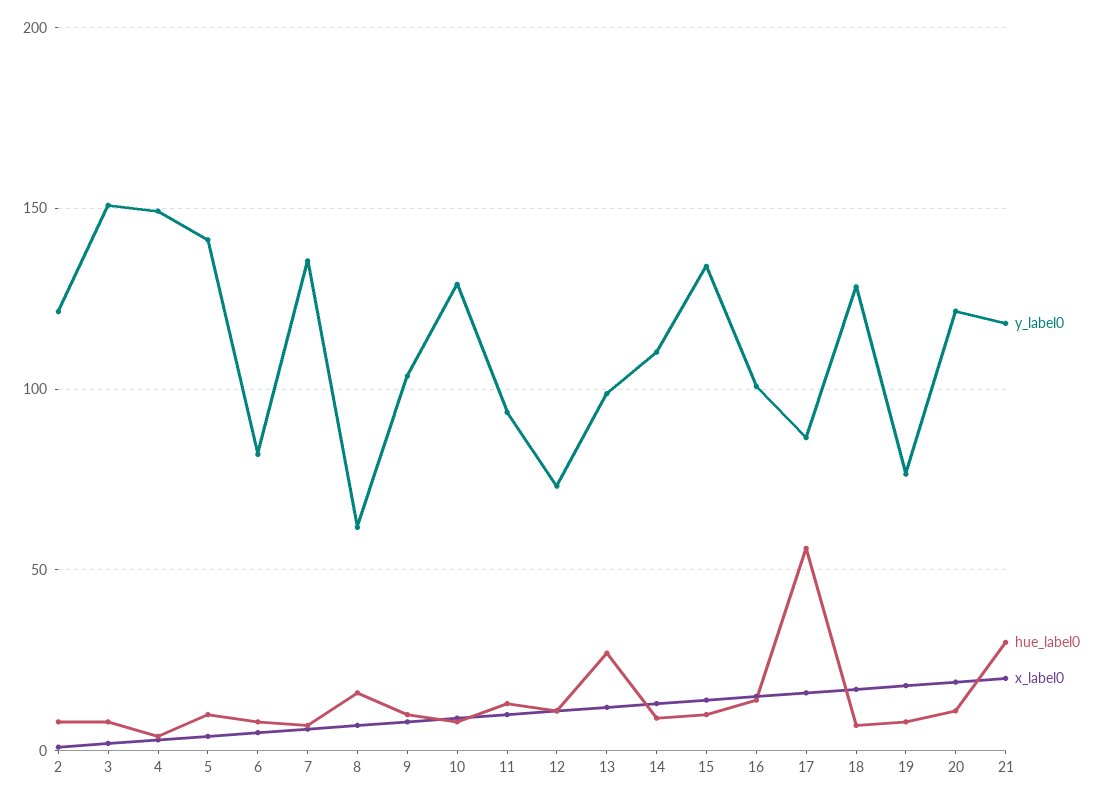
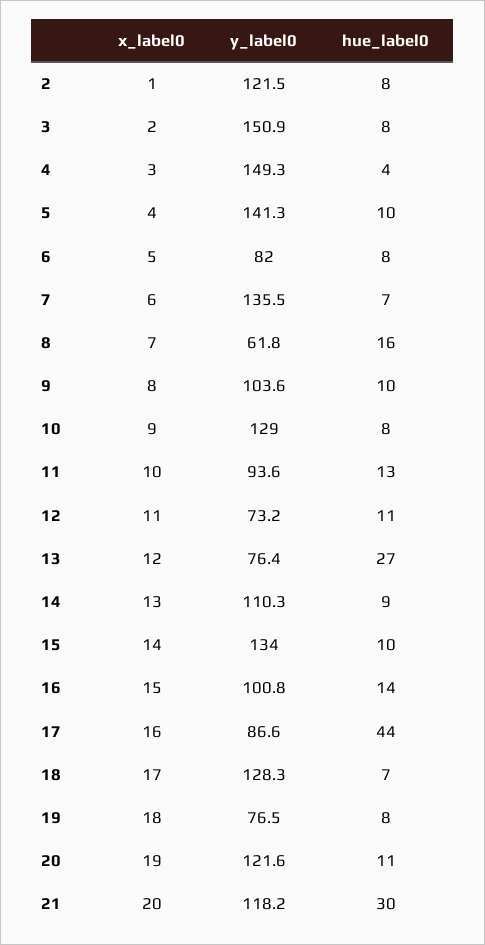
y_label0, 13: 100 -> 76.4
hue_label0, 17: 55 -> 44

